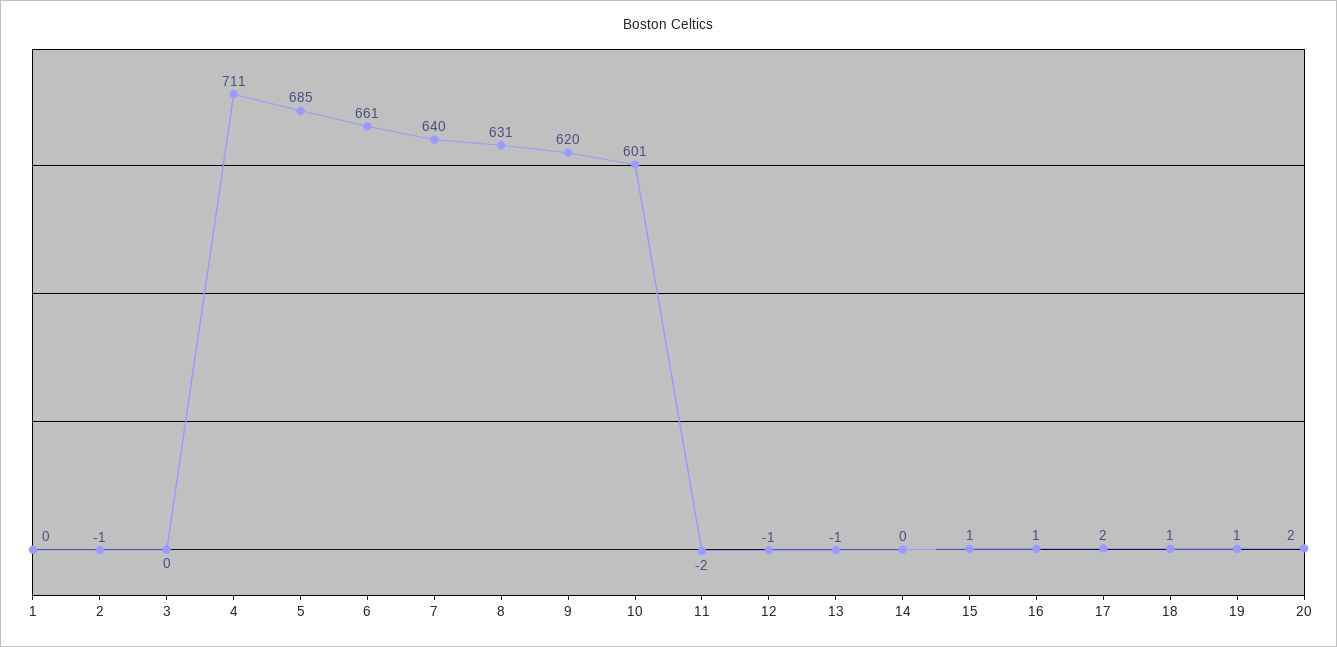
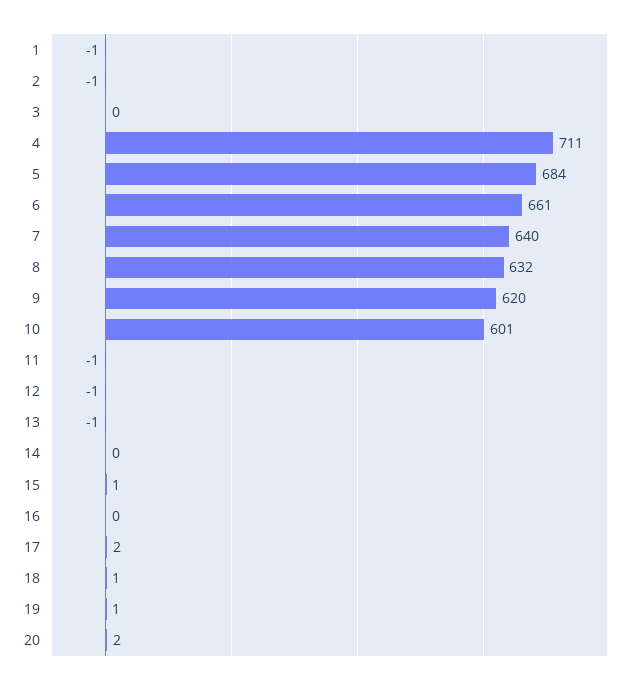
1: 0 -> -1
5: 685 -> 684
8: 631 -> 632
11: -2 -> -1
16: 1 -> 0

